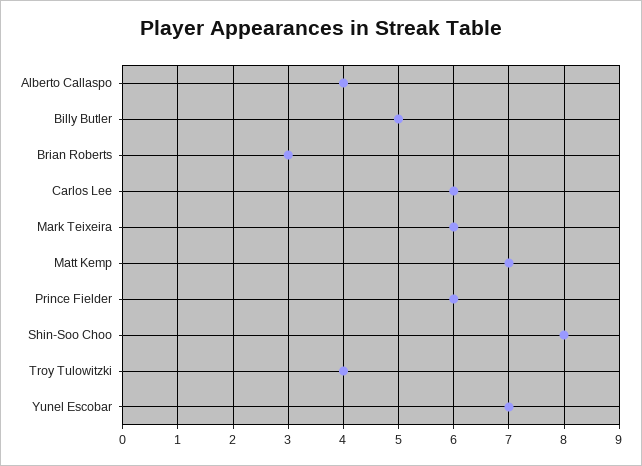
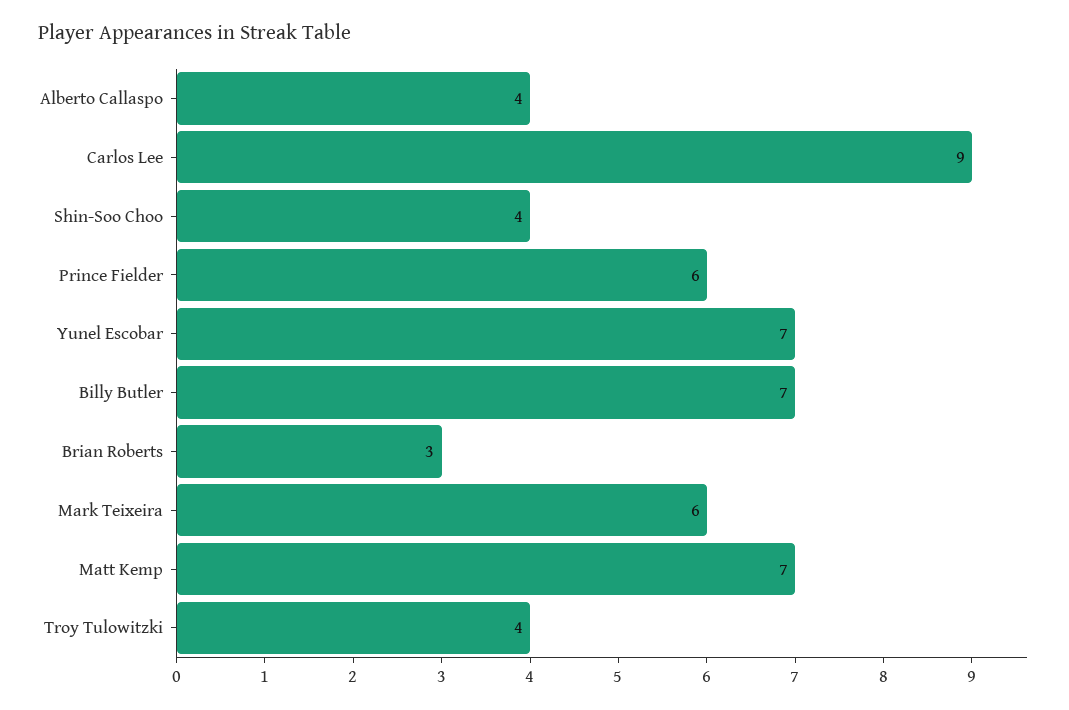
Billy Butler: 5 -> 7
Carlos Lee: 6 -> 9
Shin-Soo Choo: 8 -> 4

